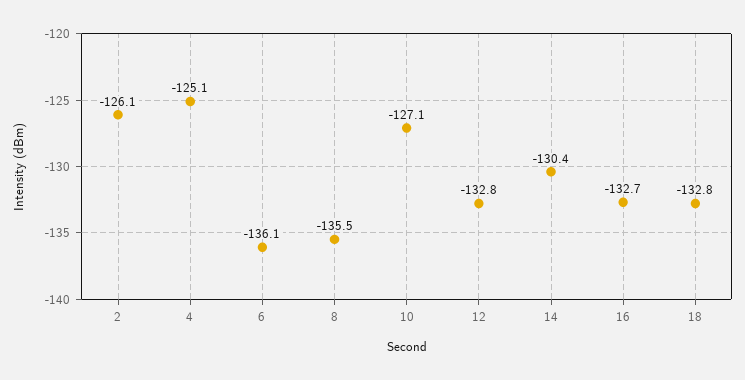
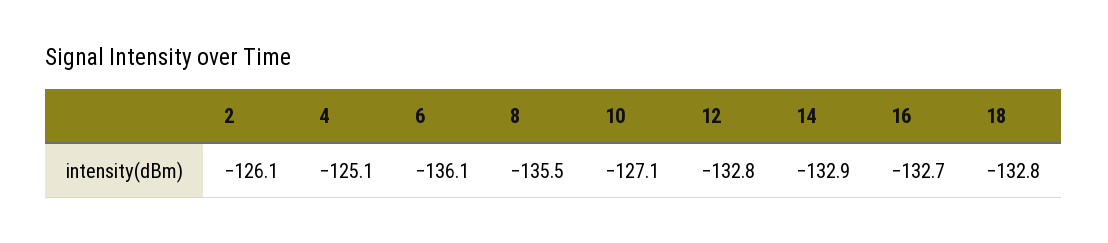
14: -130.4 -> -132.9

